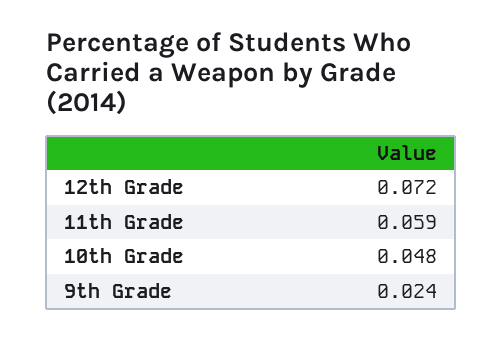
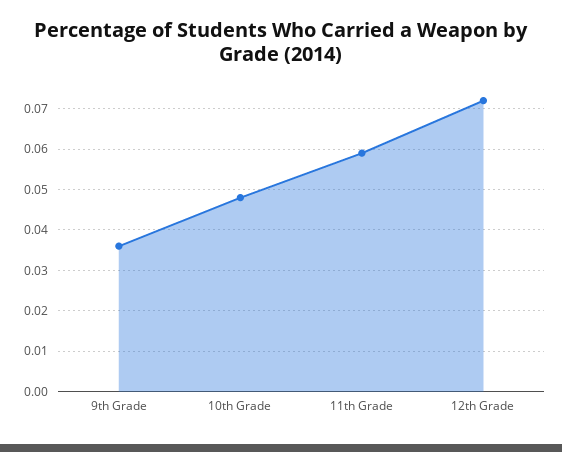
9th Grade: 0.024 -> 0.035

